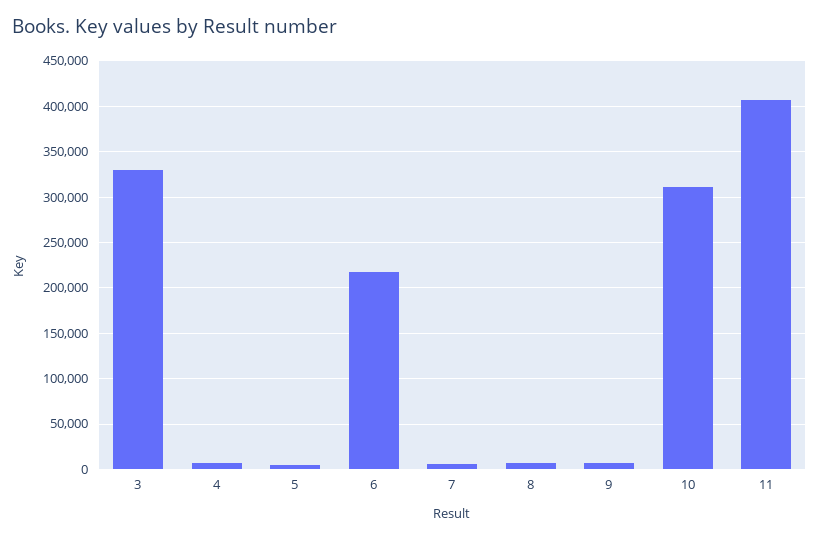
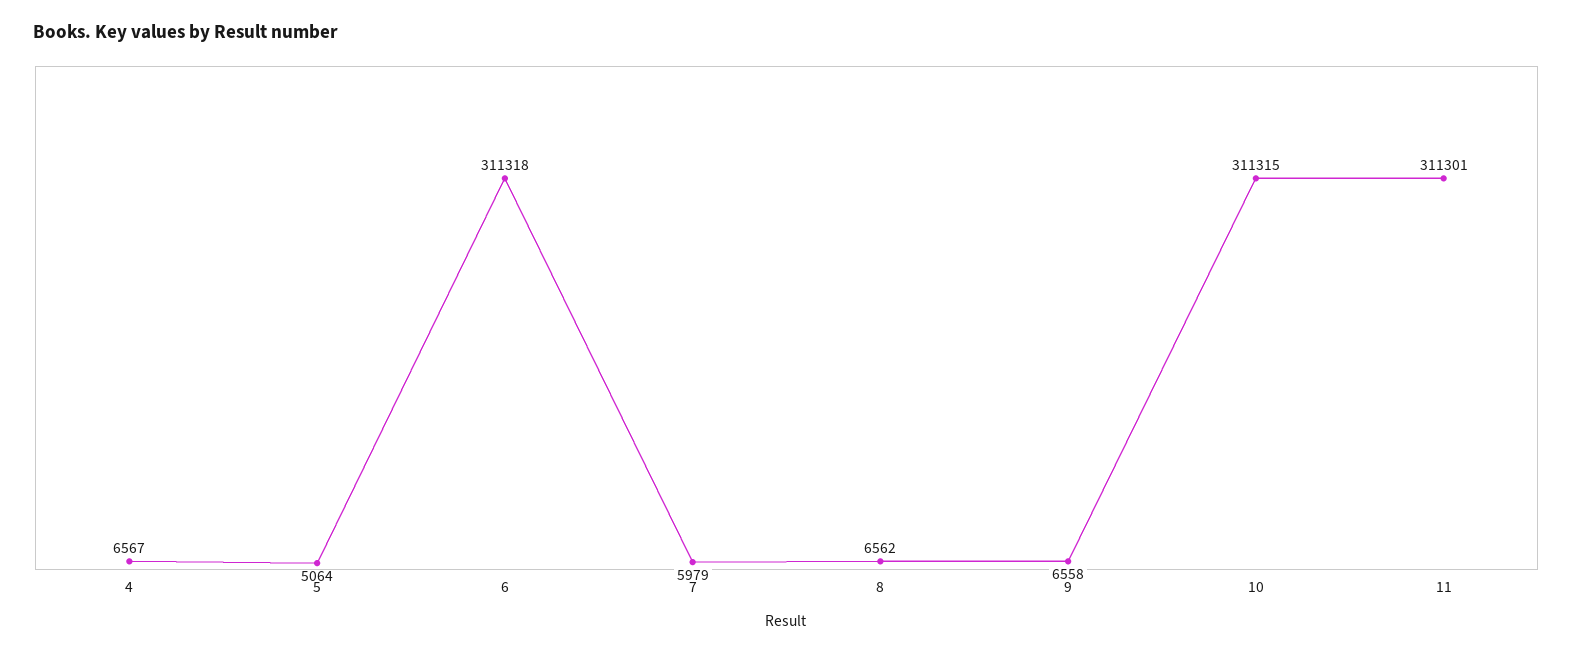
3: 330000 -> none
6: 220000 -> 311318
11: 410000 -> 311301

